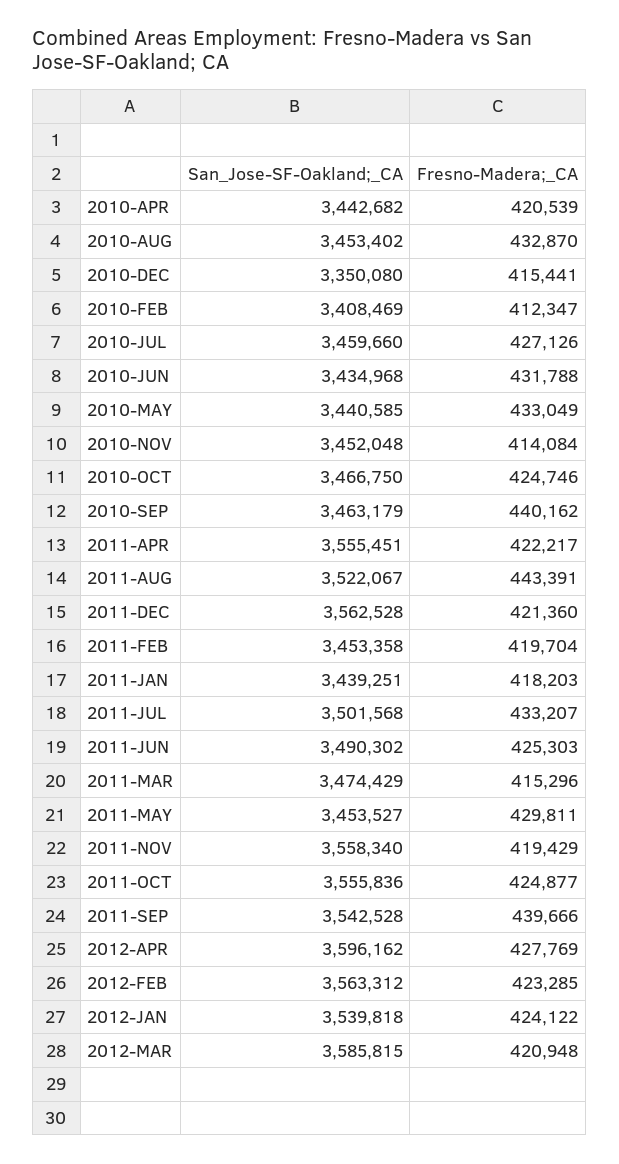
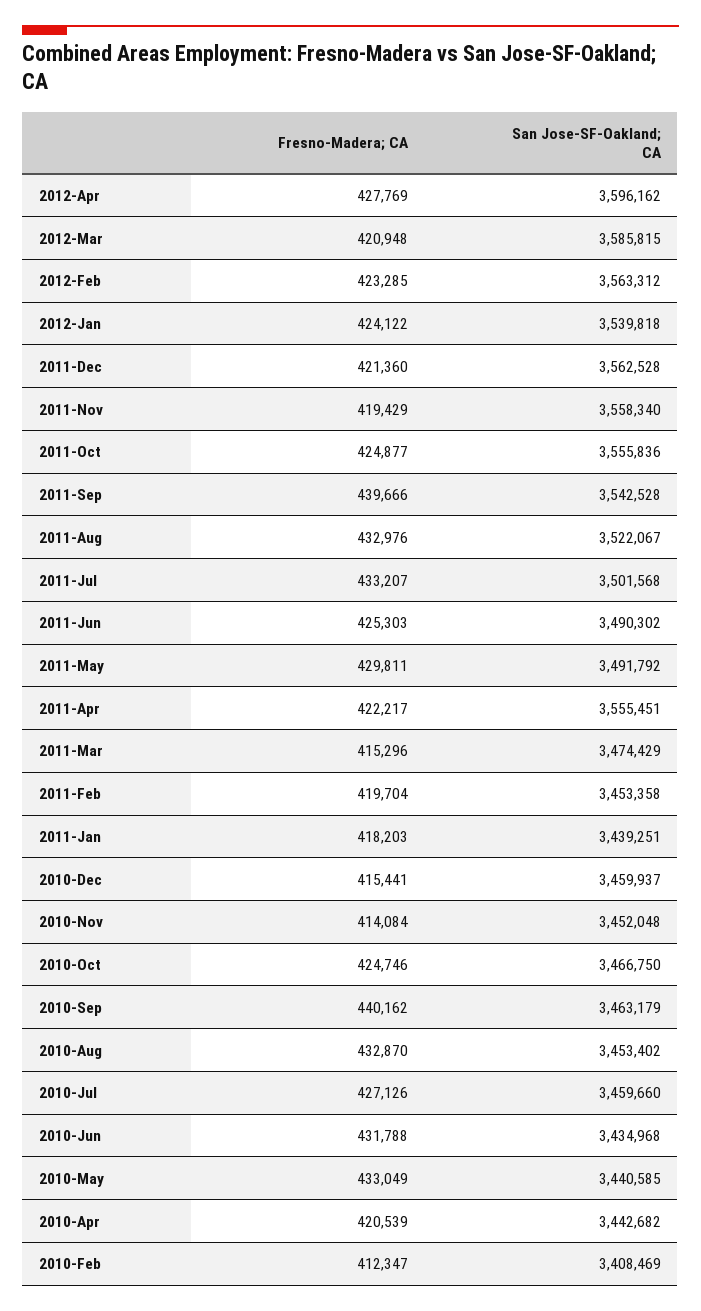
San_Jose-SF-Oakland;_CA, 2010-DEC: 3350080 -> 3459937
Fresno-Madera;_CA, 2011-AUG: 443391 -> 432976
San_Jose-SF-Oakland;_CA, 2011-MAY: 3453527 -> 3491792

